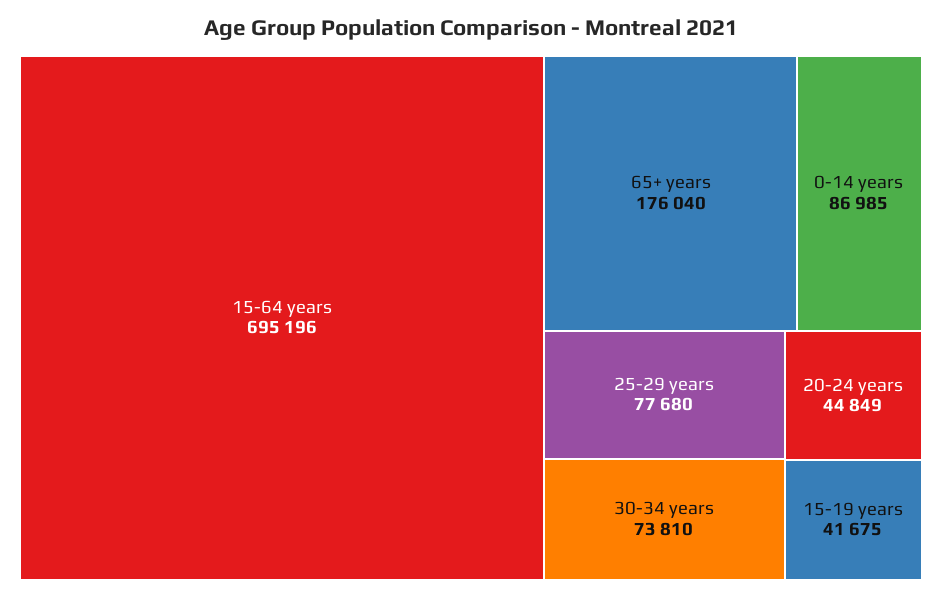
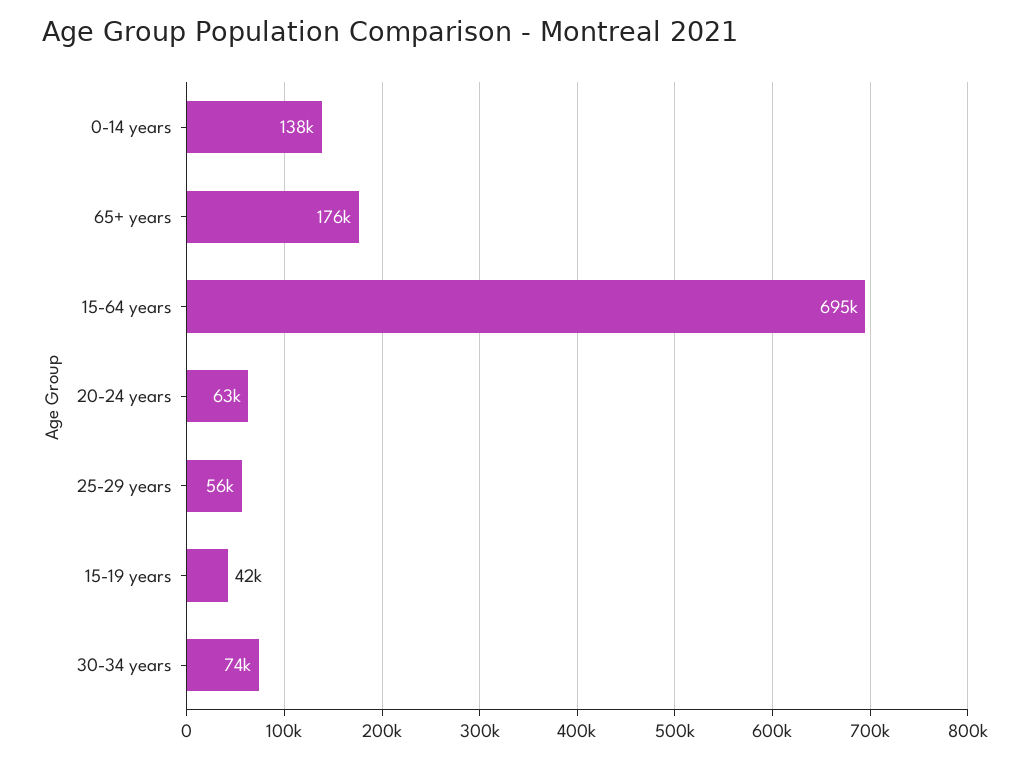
0-14 years: 86985 -> 138000
25-29 years: 77680 -> 56000
20-24 years: 44849 -> 63000

